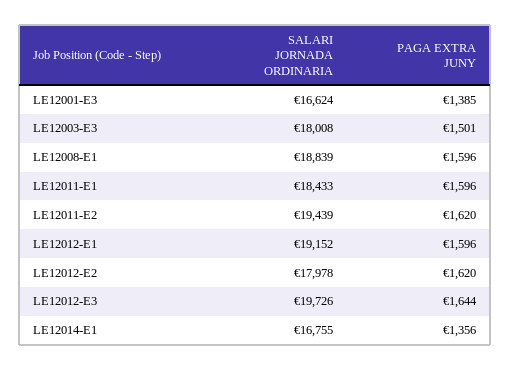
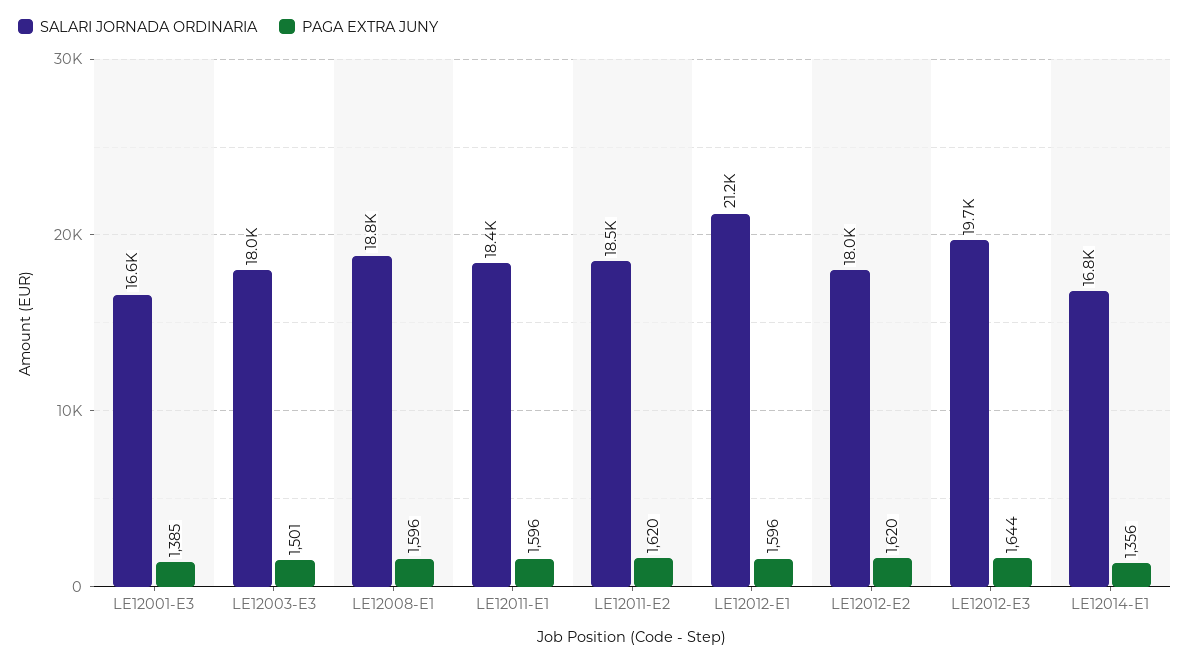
SALARI JORNADA ORDINARIA, LE12011-E2: 19439 -> 18500
SALARI JORNADA ORDINARIA, LE12012-E1: 19152 -> 21200

